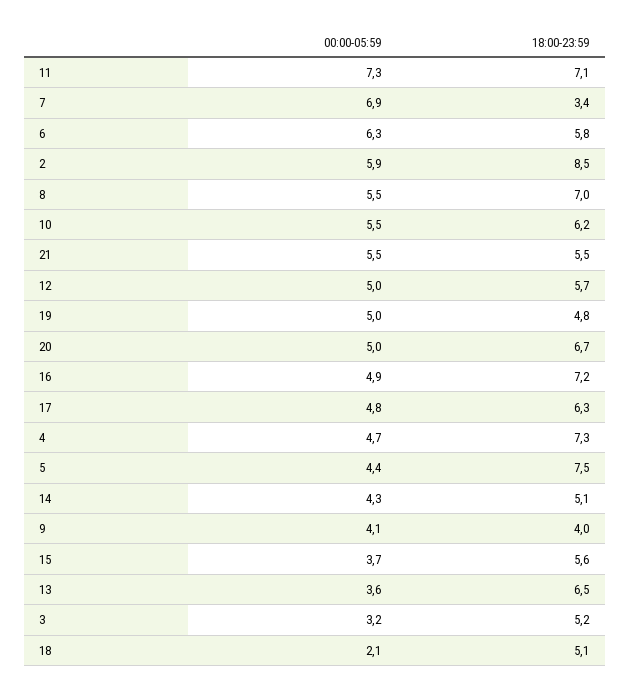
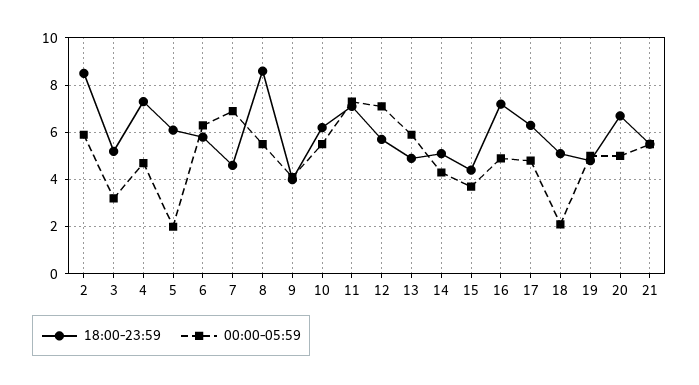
18:00-23:59, 7: 3.4 -> 4.5
18:00-23:59, 8: 7 -> 8.5
00:00-05:59, 12: 5 -> 7
00:00-05:59, 5: 4.4 -> 2
18:00-23:59, 5: 7.5 -> 6
18:00-23:59, 15: 5.6 -> 4.5
00:00-05:59, 13: 3.6 -> 6
18:00-23:59, 13: 6.5 -> 5

